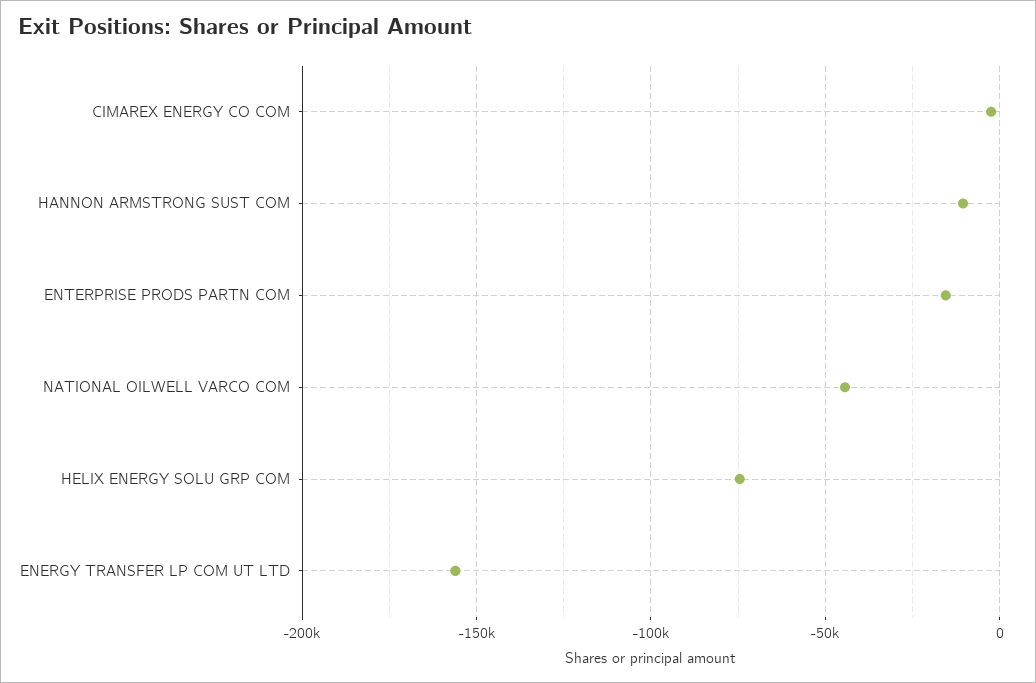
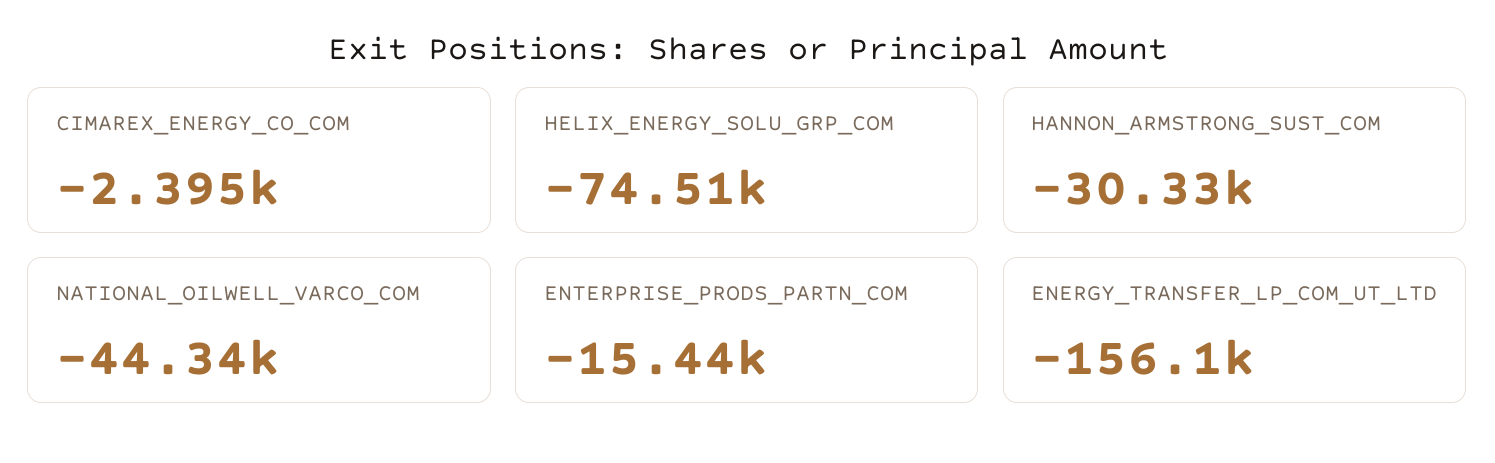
HANNON ARMSTRONG SUST COM: -10000 -> -30330

